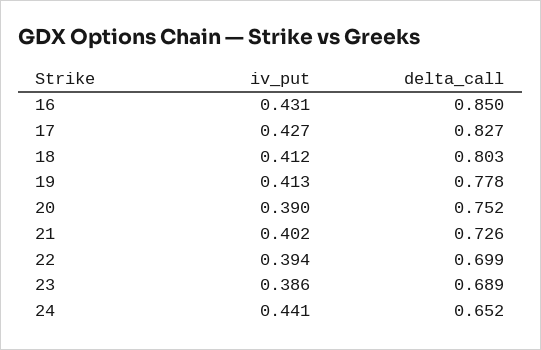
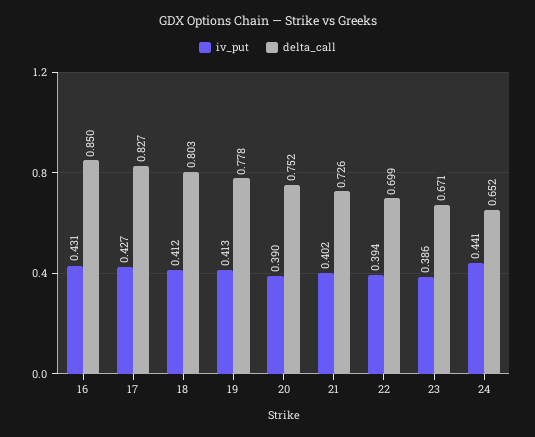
delta_call, 23: 0.689 -> 0.671

